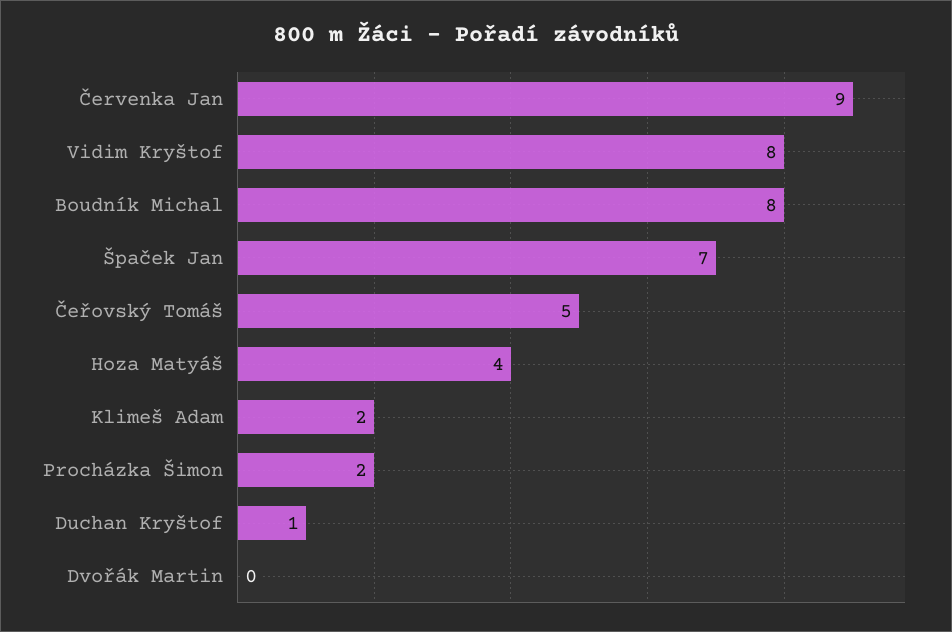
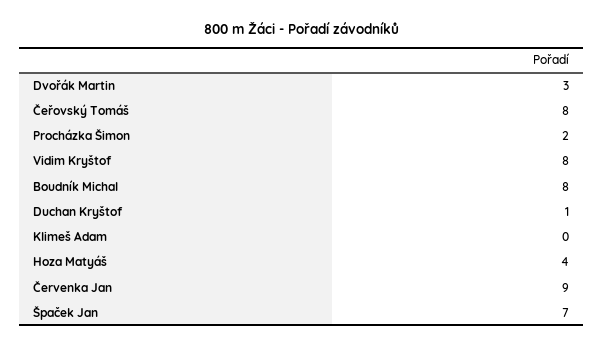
Čeřovský Tomáš: 5 -> 8
Klimeš Adam: 2 -> 0
Dvořák Martin: 0 -> 3

